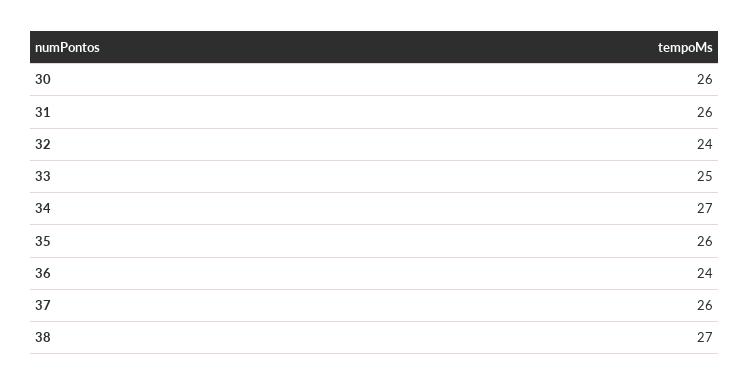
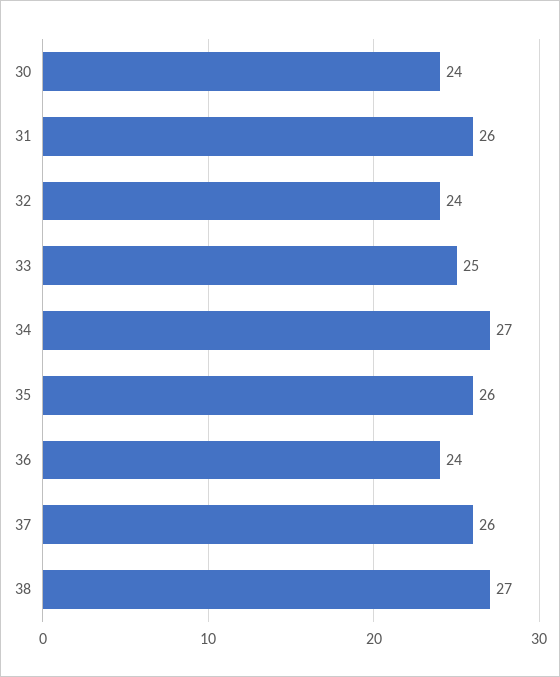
30: 26 -> 24

